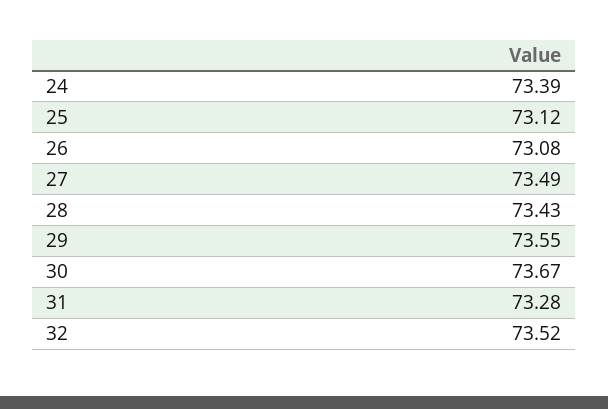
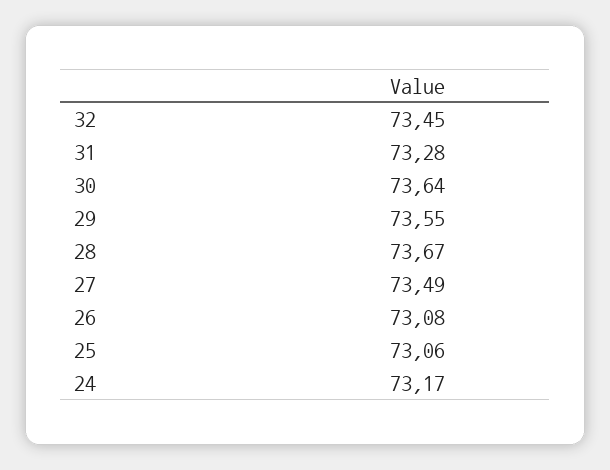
24: 73.39 -> 73.17
25: 73.12 -> 73.06
28: 73.43 -> 73.67
30: 73.67 -> 73.64
32: 73.52 -> 73.45

